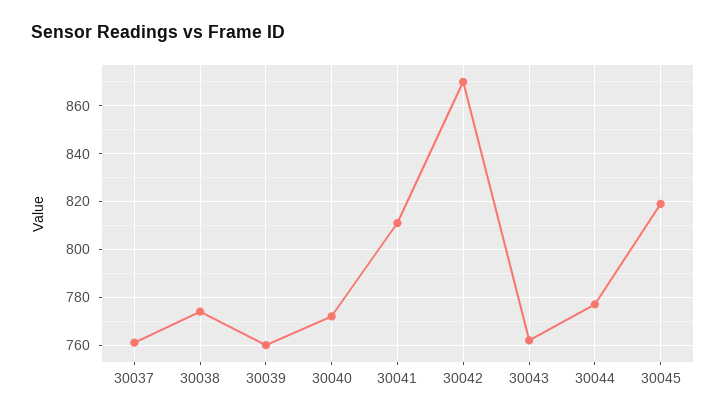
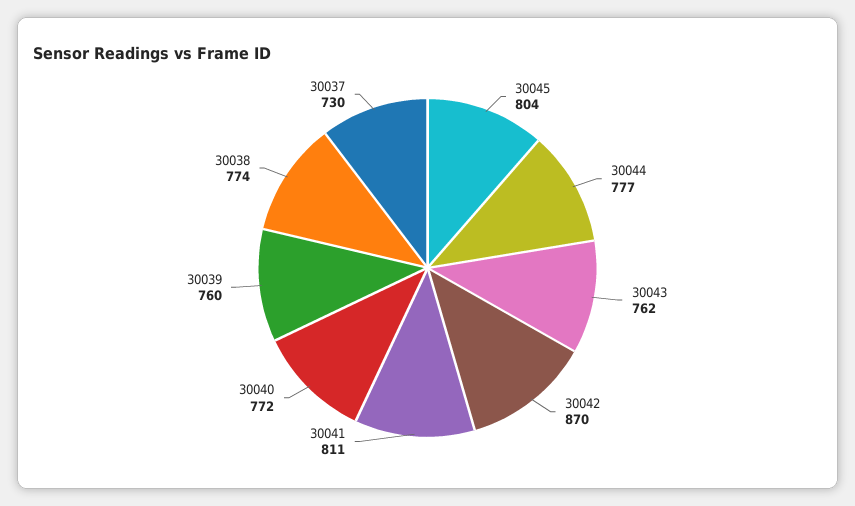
30037: 760 -> 730
30045: 820 -> 804

